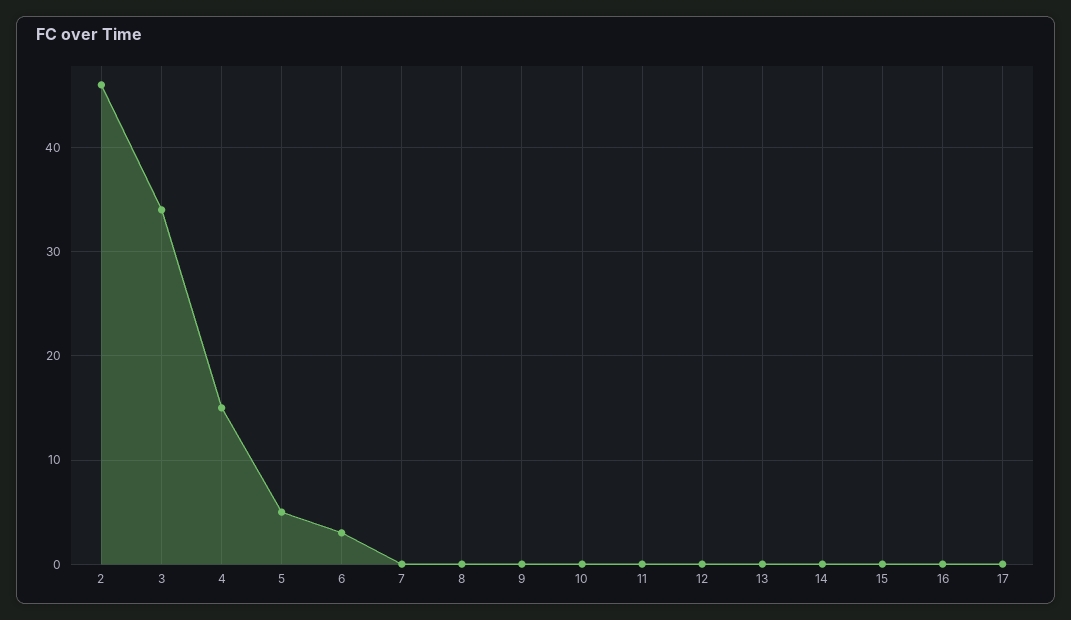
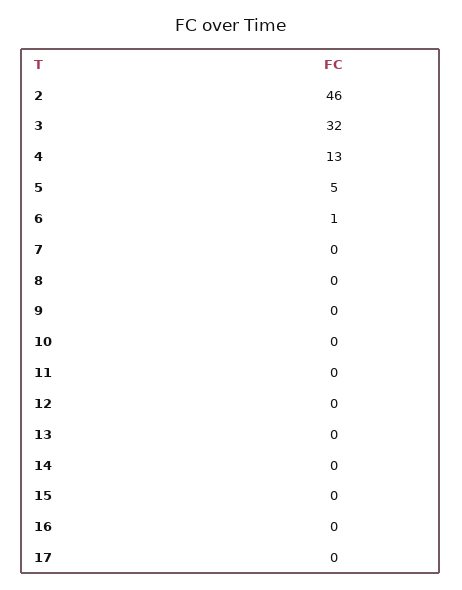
3: 34 -> 32
4: 15 -> 13
6: 3 -> 1

